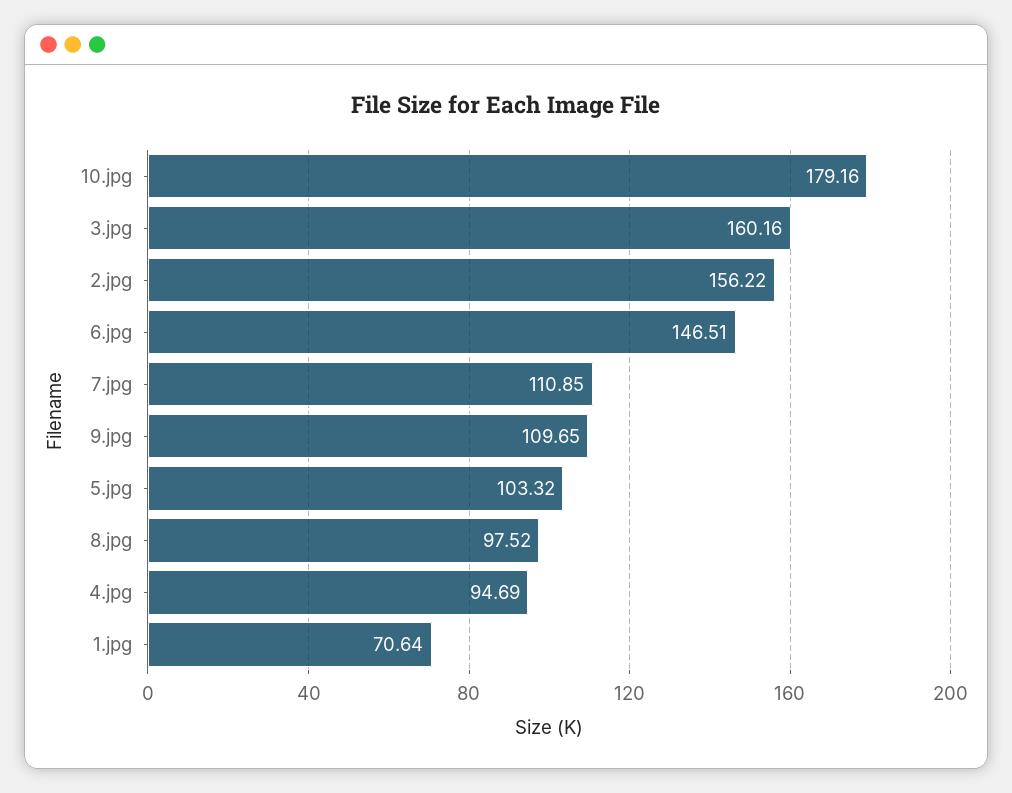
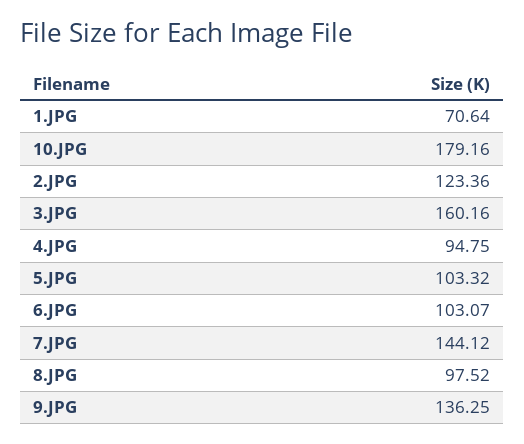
2.jpg: 156.22 -> 123.36
6.jpg: 146.51 -> 103.07
7.jpg: 110.85 -> 144.12
9.jpg: 109.65 -> 136.25
4.jpg: 94.69 -> 94.75

